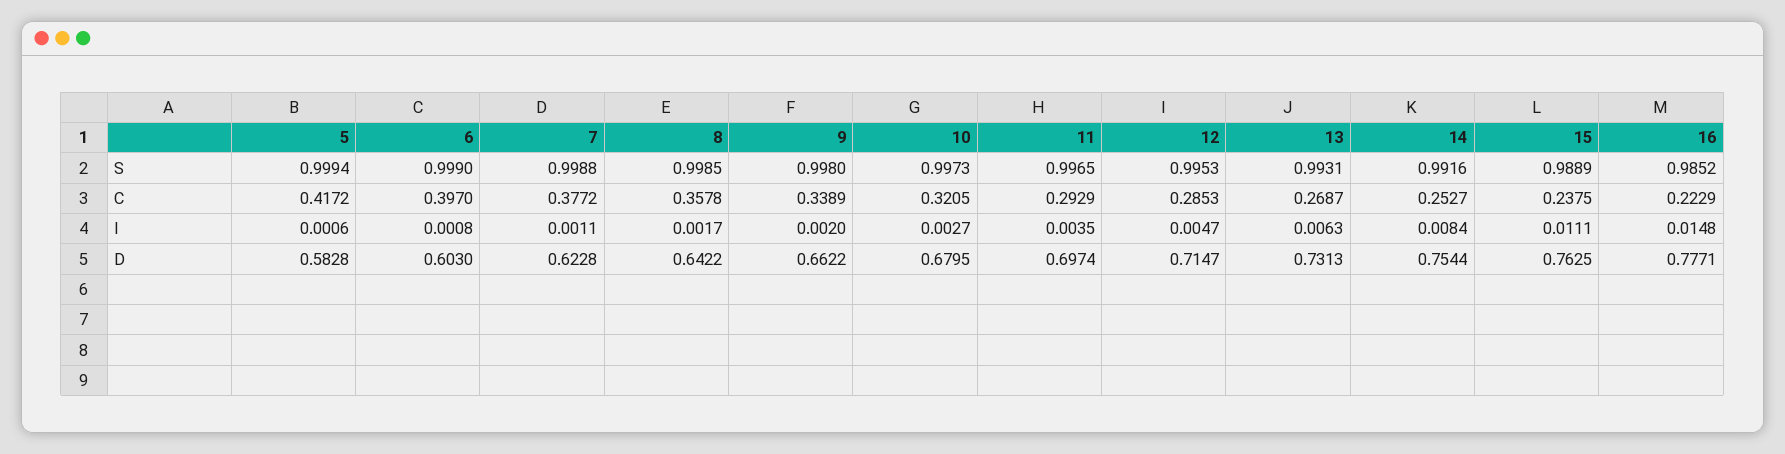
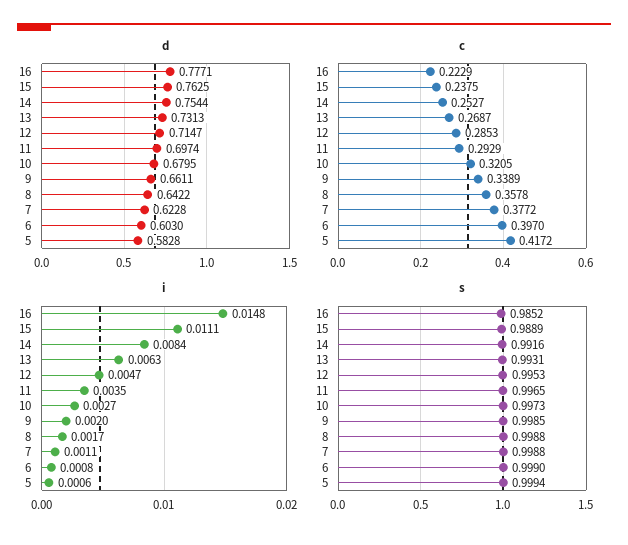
S, 8: 0.9985 -> 0.9988
S, 9: 0.998 -> 0.9985
D, 9: 0.6622 -> 0.6611

